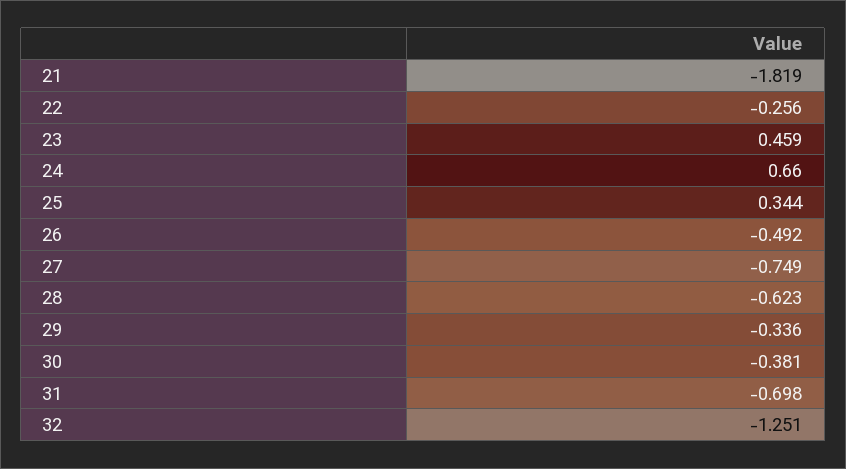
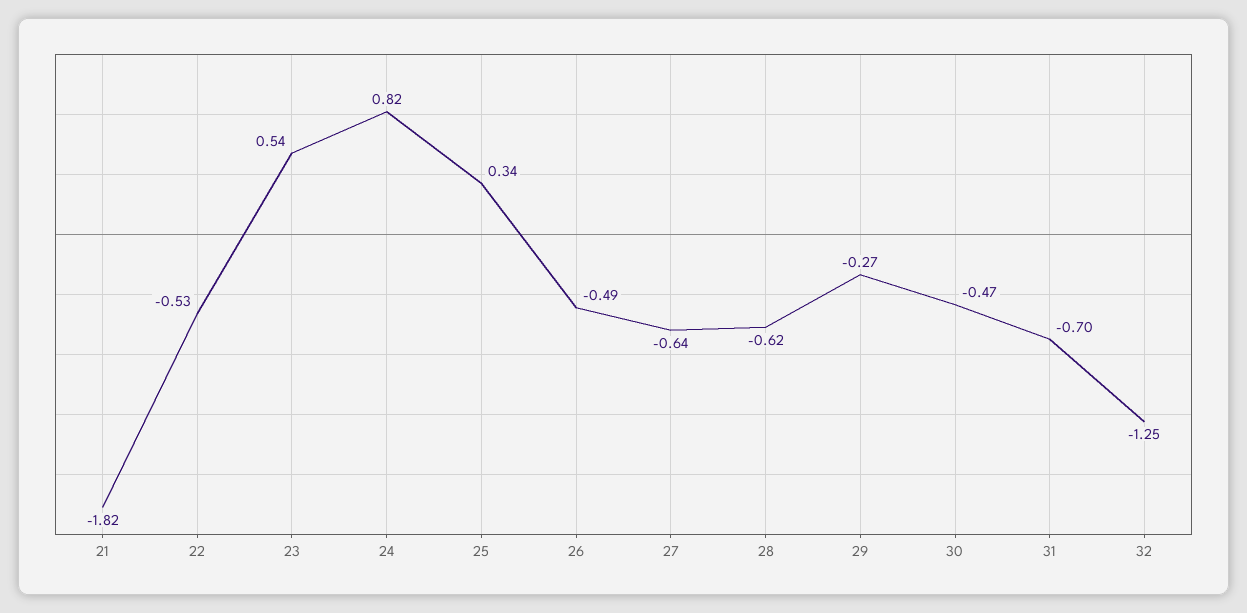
22: -0.256 -> -0.53
23: 0.459 -> 0.54
24: 0.66 -> 0.82
27: -0.749 -> -0.64
29: -0.336 -> -0.27
30: -0.381 -> -0.47

